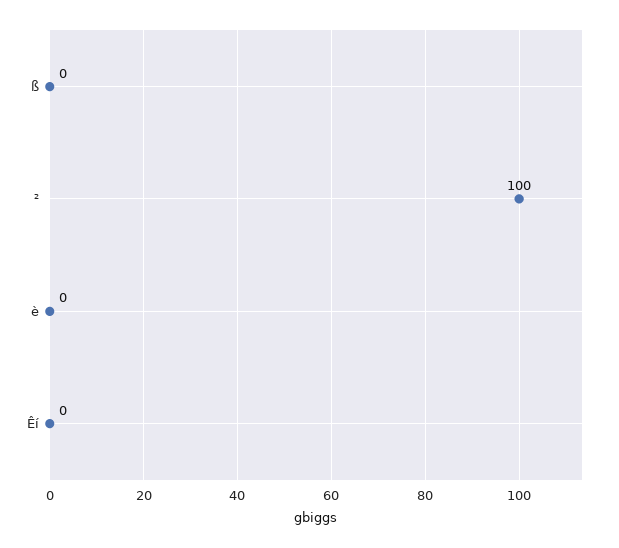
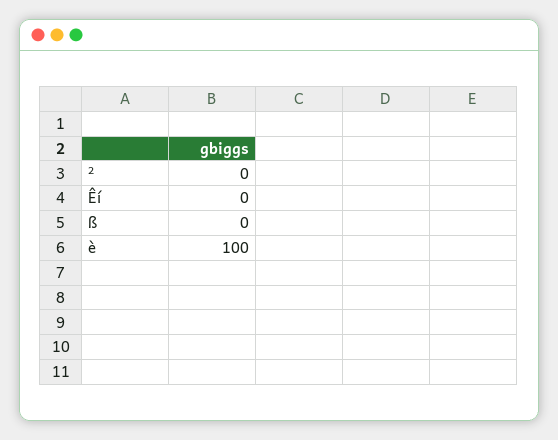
²: 100 -> 0
è: 0 -> 100

